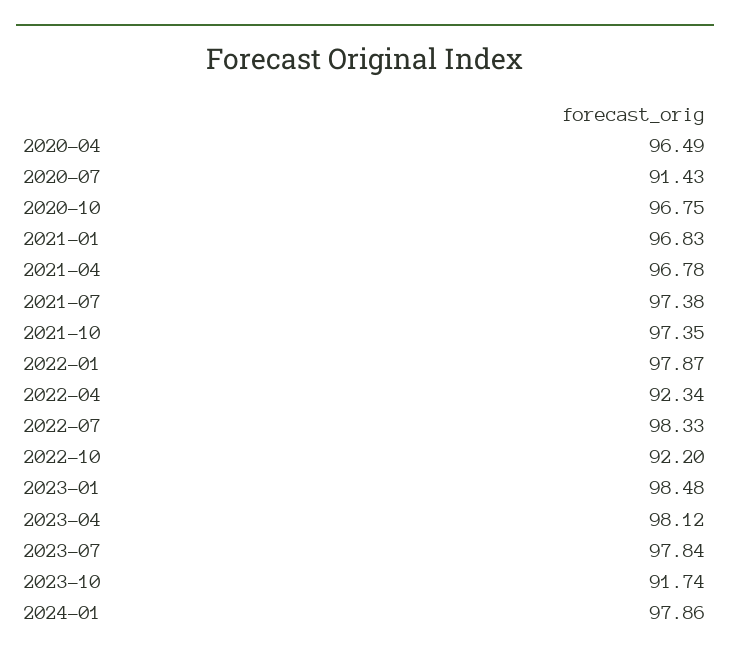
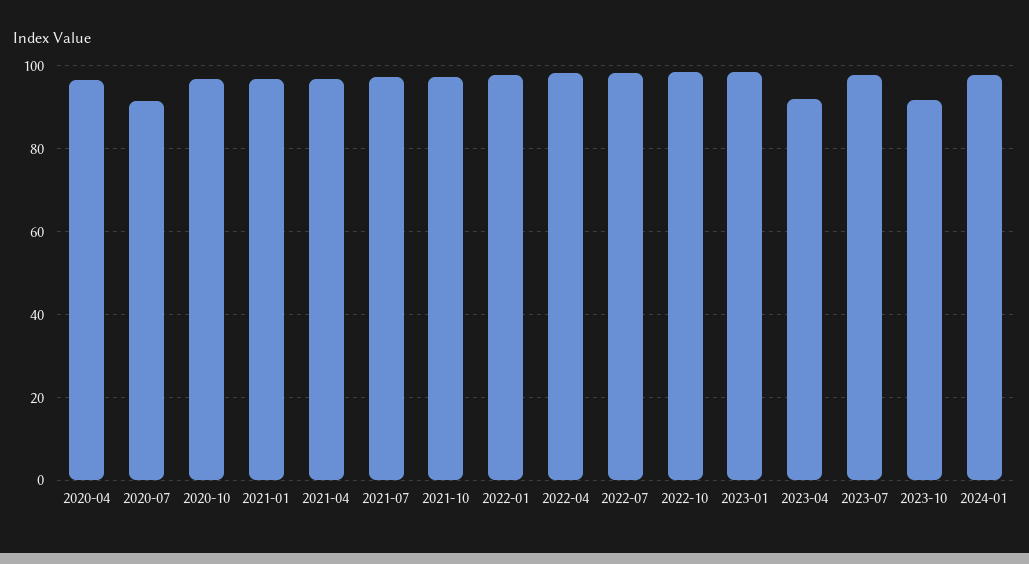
2022-04: 92.34 -> 98
2022-10: 92.2 -> 98
2023-04: 98.12 -> 92

